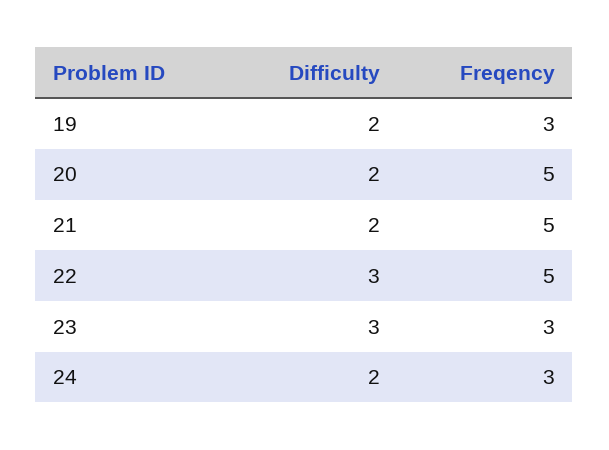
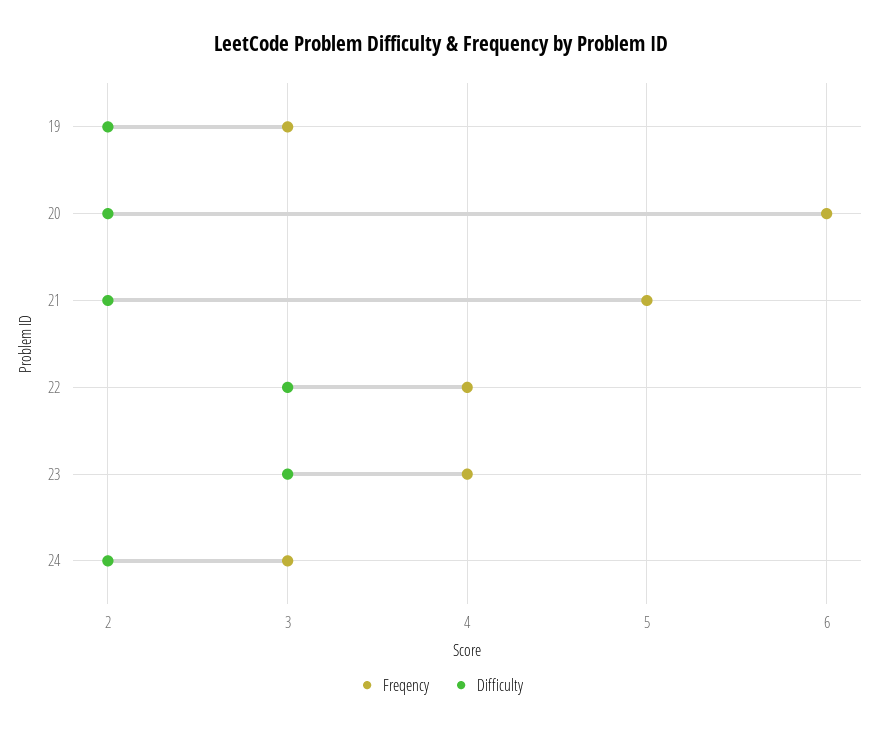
Freqency, 20: 5 -> 6
Freqency, 22: 5 -> 4
Freqency, 23: 3 -> 4

